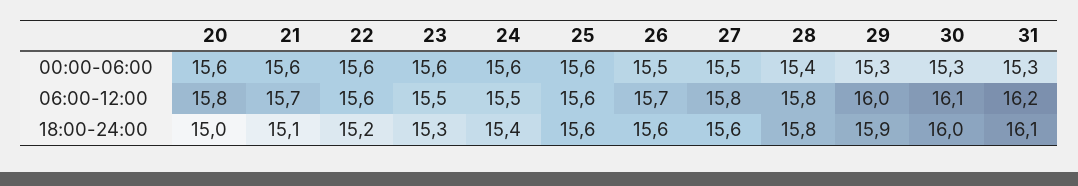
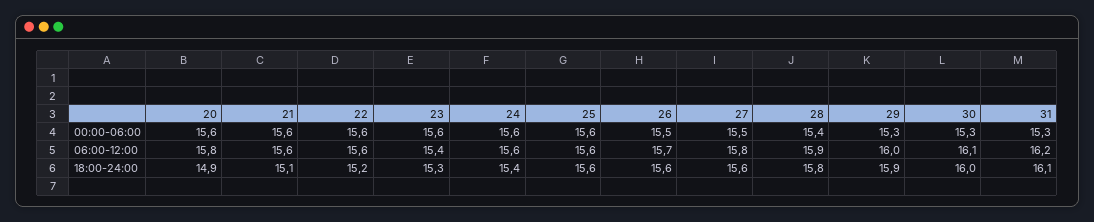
21, 06:00-12:00: 15.7 -> 15.6
23, 06:00-12:00: 15.5 -> 15.4
24, 06:00-12:00: 15.5 -> 15.6
28, 06:00-12:00: 15.8 -> 15.9
20, 18:00-24:00: 15 -> 14.9

